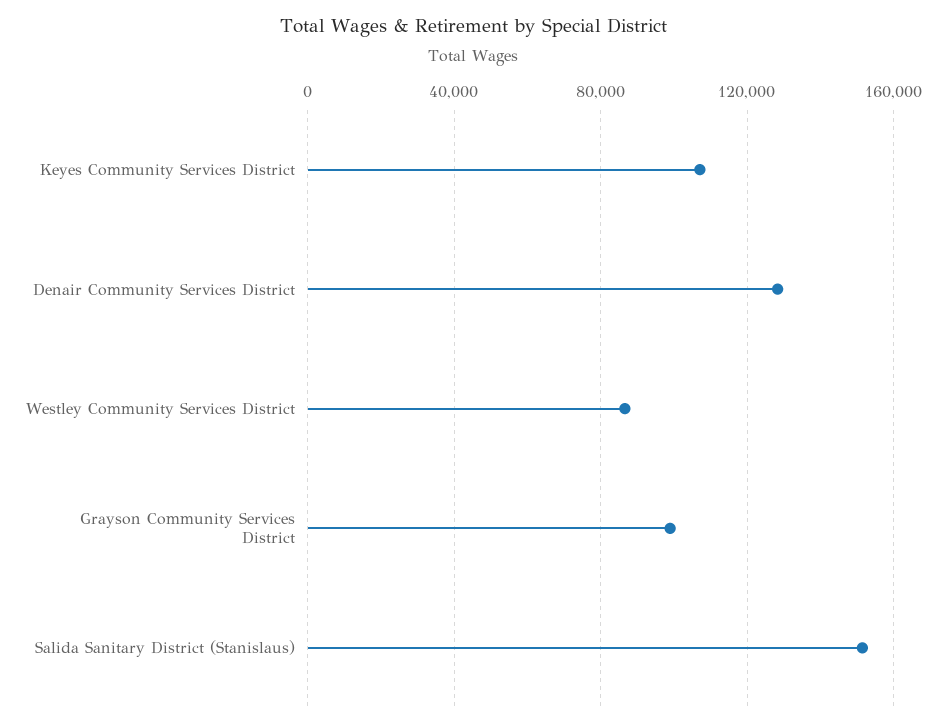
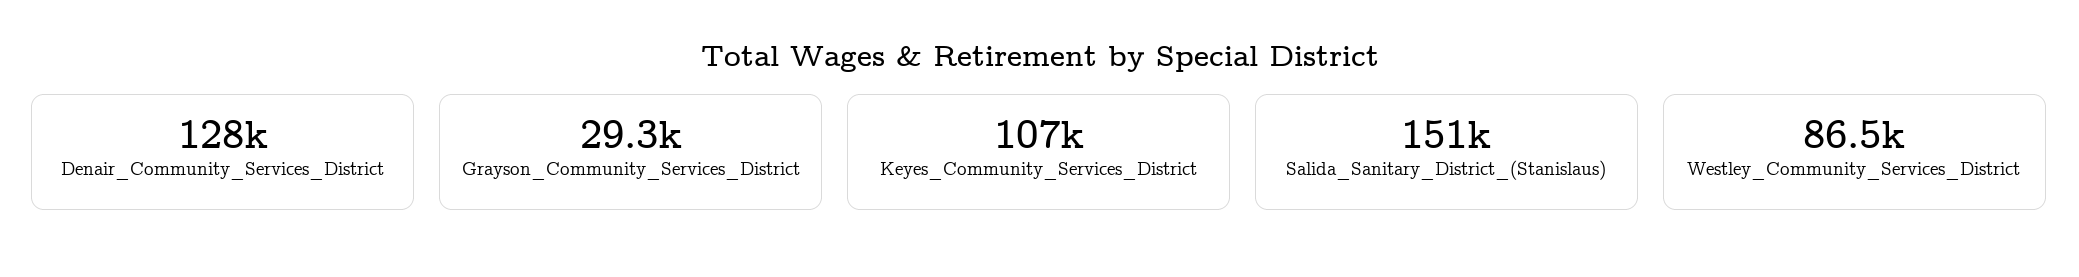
Grayson Community Services District: 100000 -> 29300

